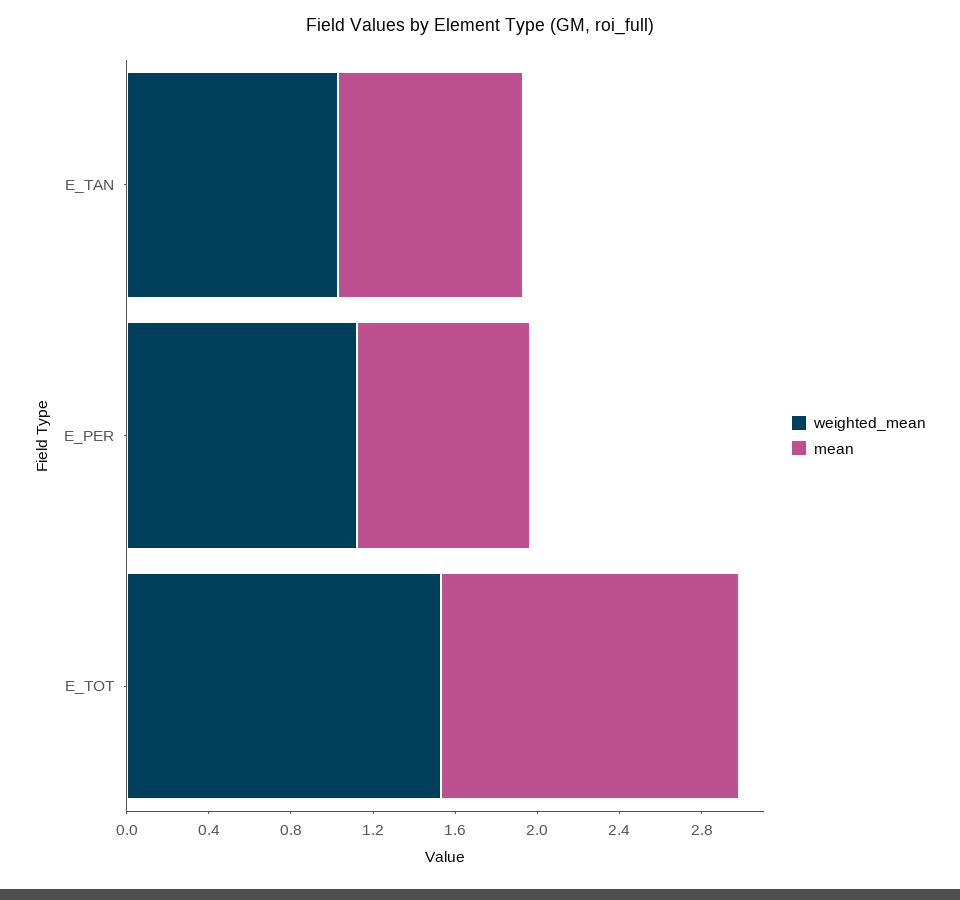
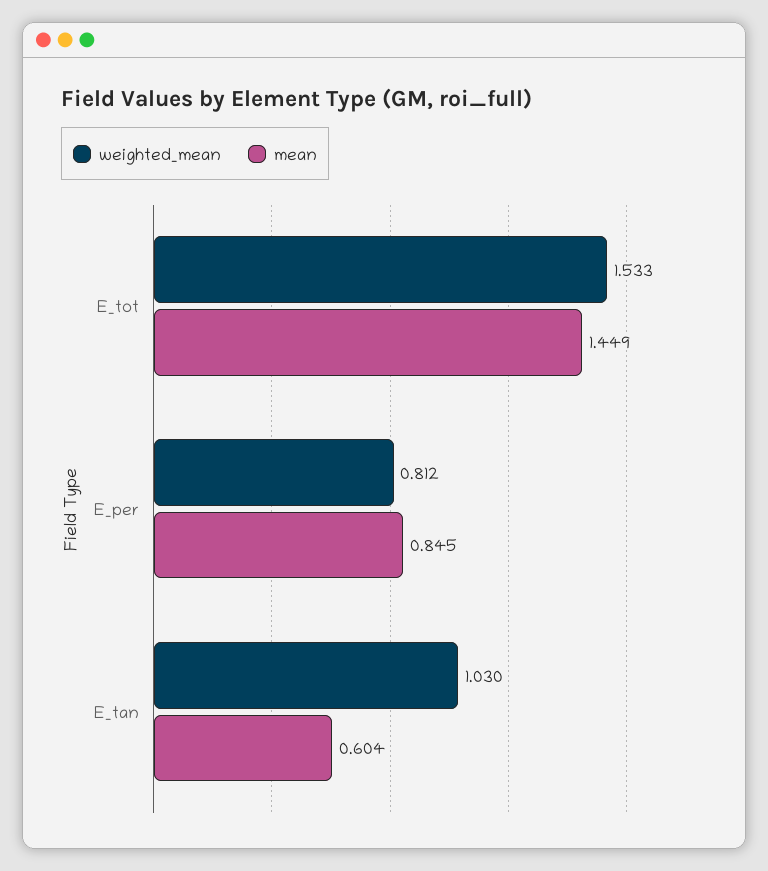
mean, E_TAN: 0.9 -> 0.604
weighted_mean, E_PER: 1.1 -> 0.812

